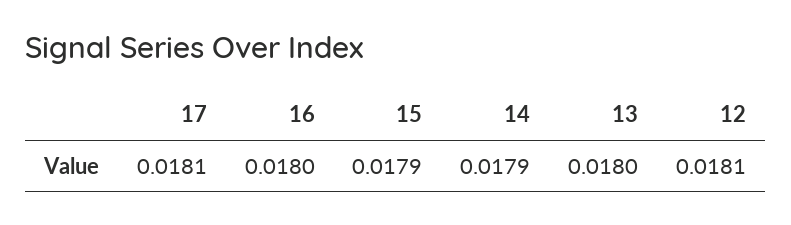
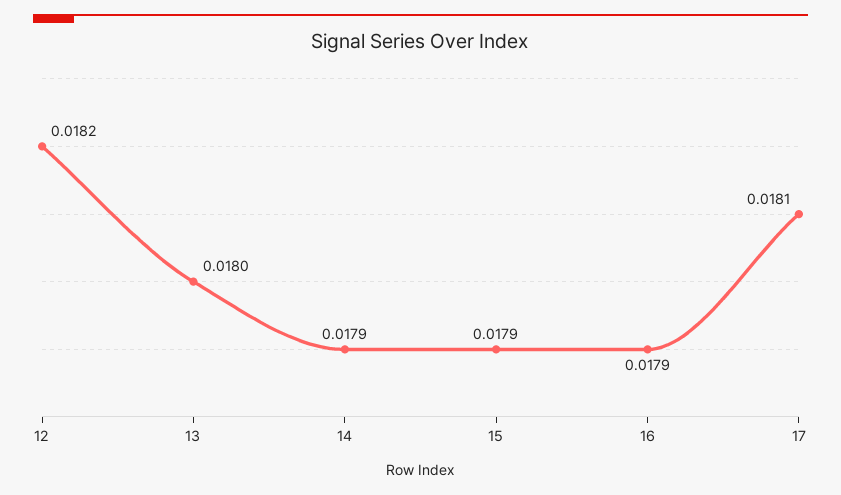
16: 0.018 -> 0.0179
12: 0.0181 -> 0.0182

